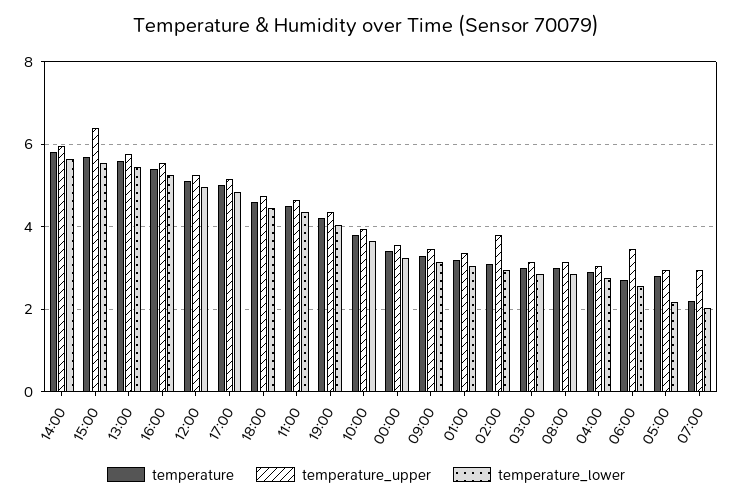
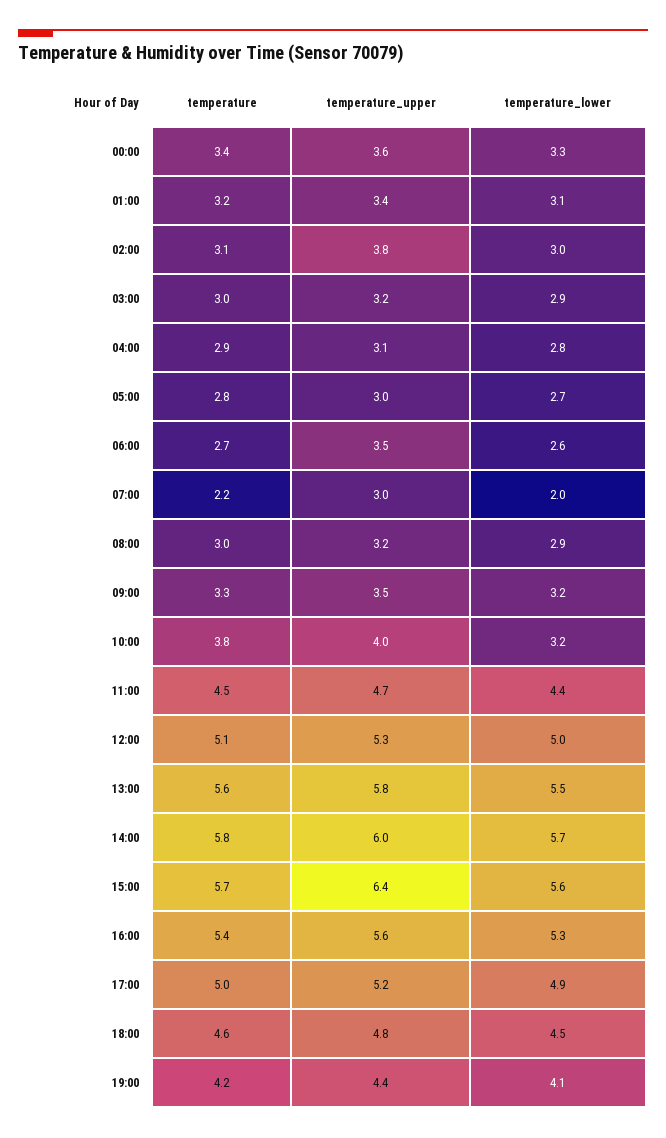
temperature_lower, 10:00: 3.6 -> 3.2
temperature_lower, 05:00: 2.2 -> 2.7

